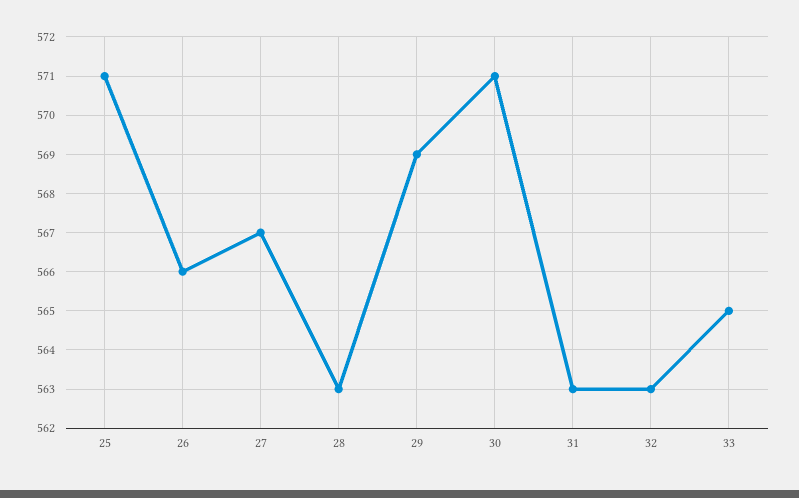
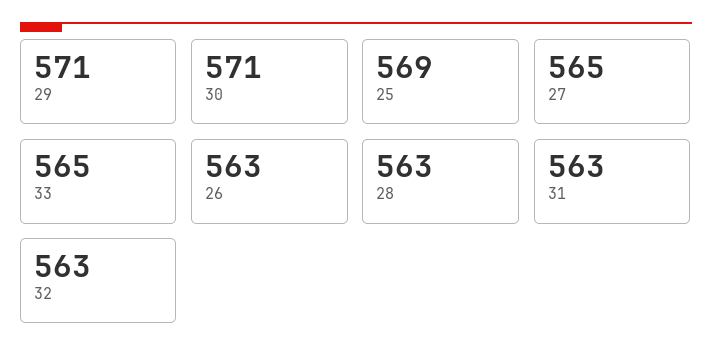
25: 571 -> 569
26: 566 -> 563
27: 567 -> 565
29: 569 -> 571

